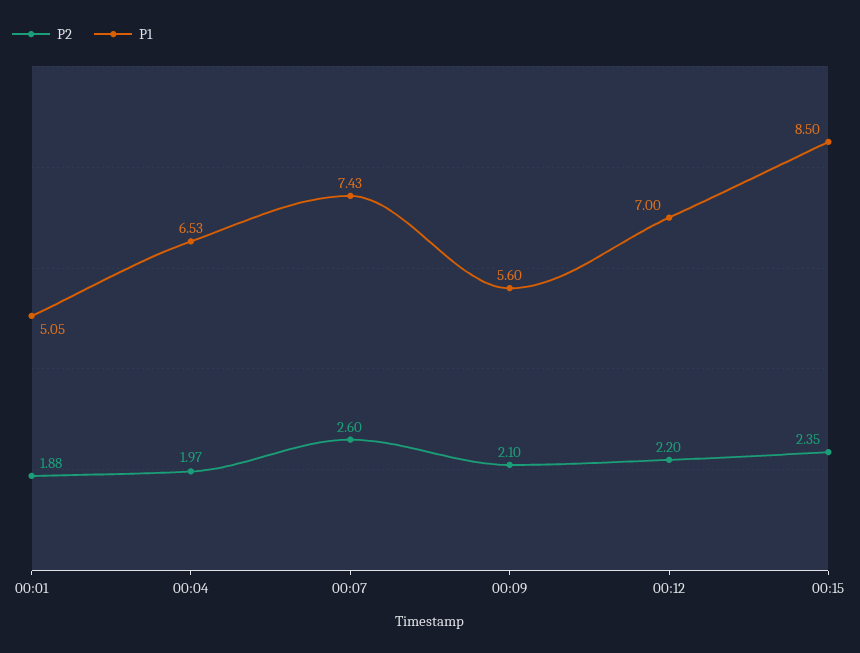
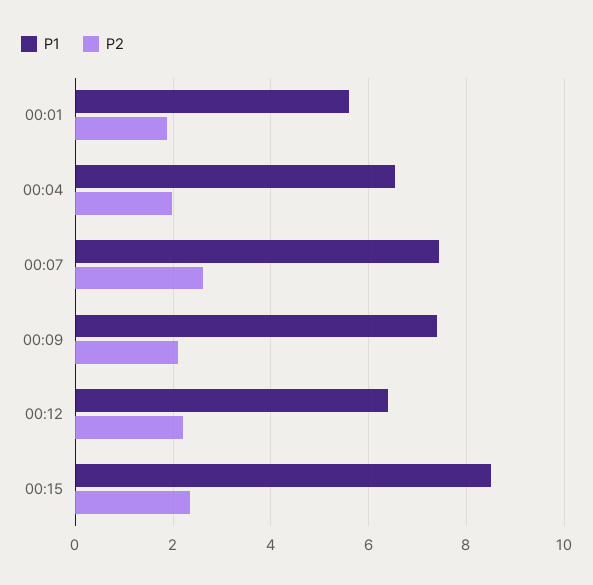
P1, 00:01: 5.05 -> 5.6
P1, 00:09: 5.6 -> 7.4
P1, 00:12: 7 -> 6.4

